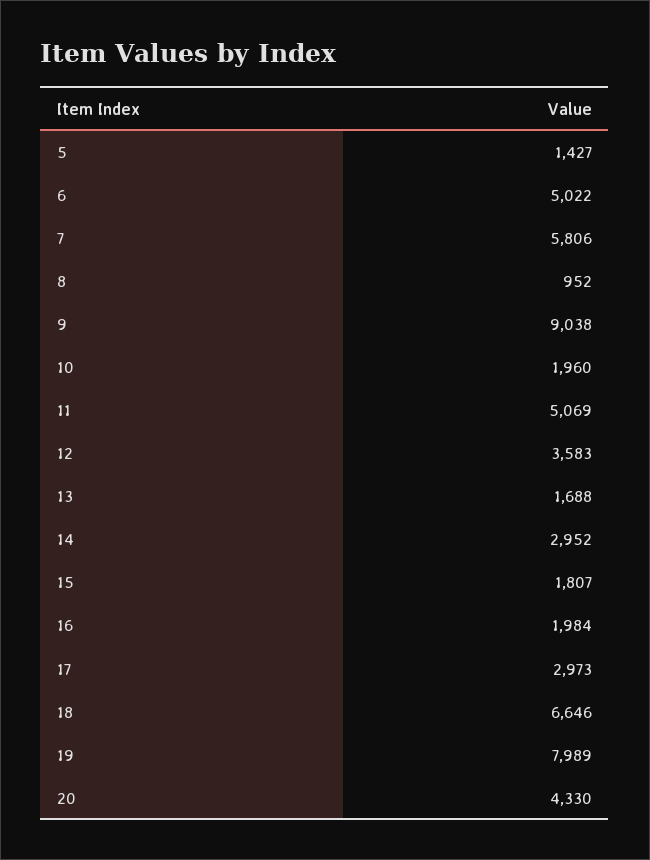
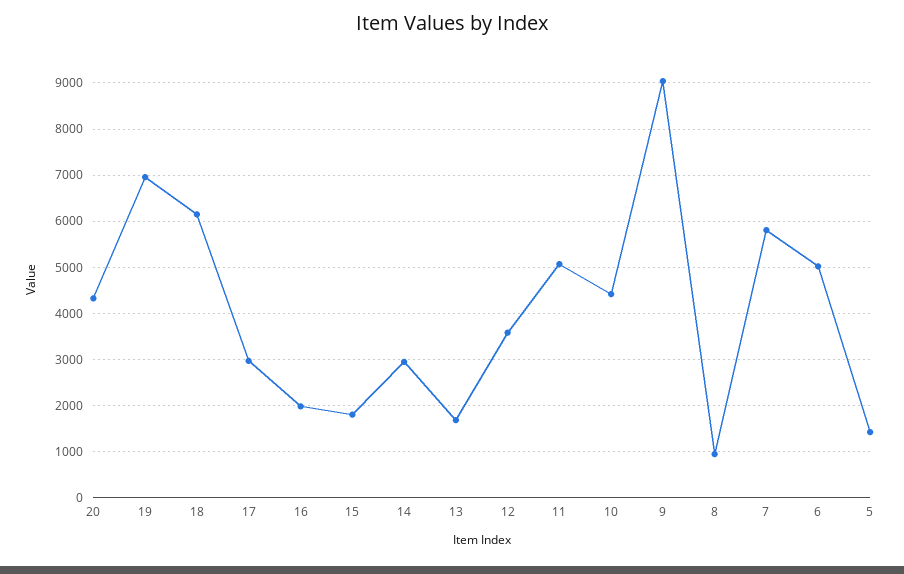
10: 1960 -> 4400
18: 6646 -> 6200
19: 7989 -> 7000

